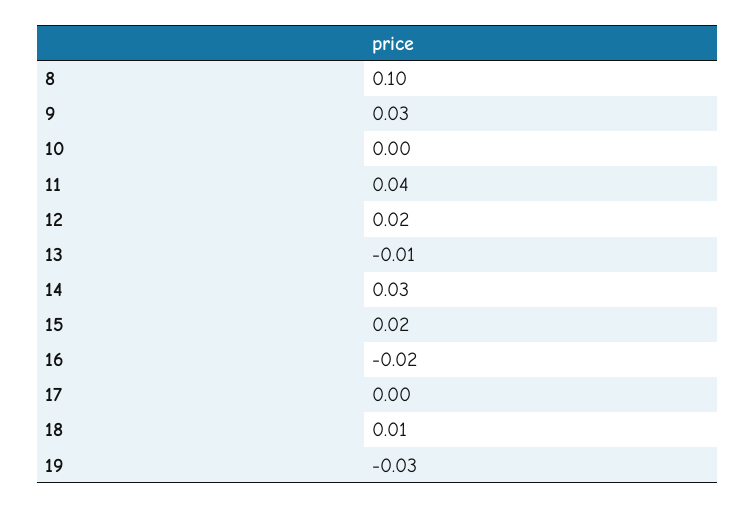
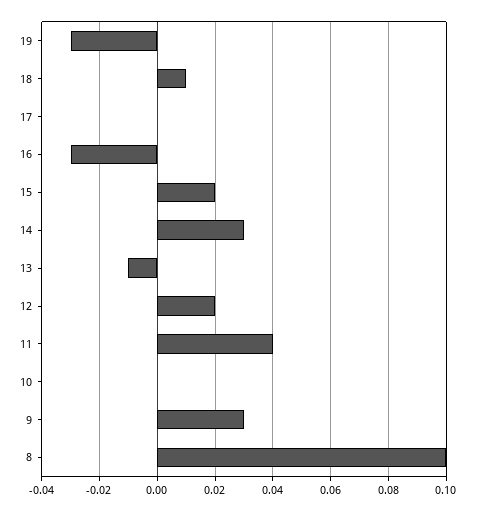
16: -0.02 -> -0.03

